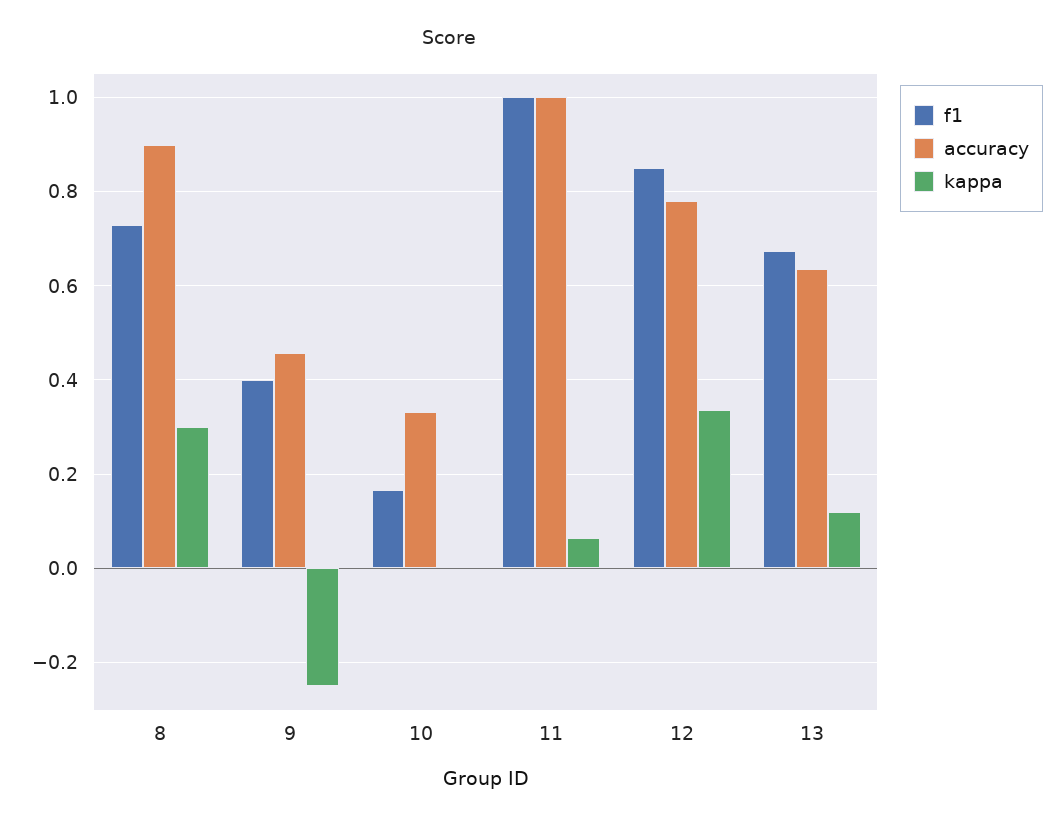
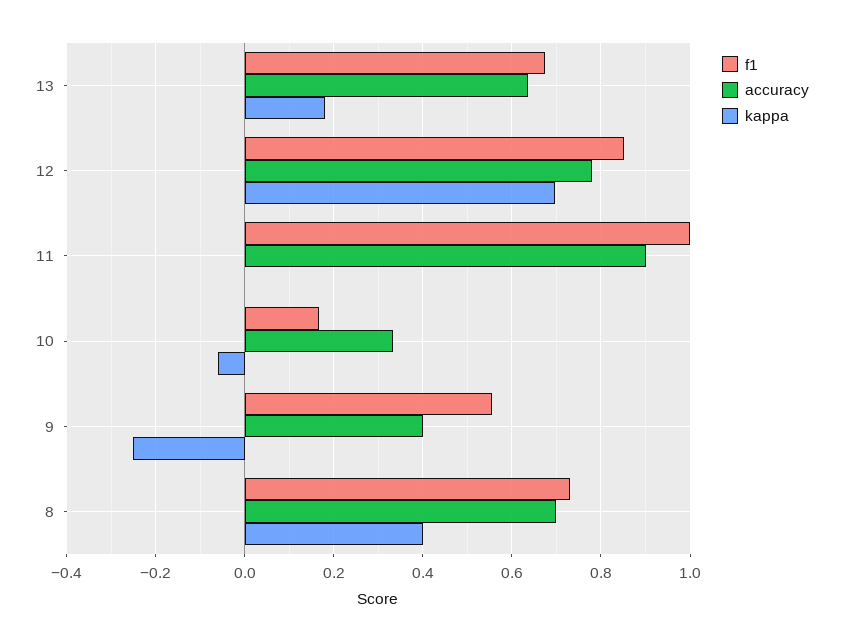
accuracy, 8: 0.9 -> 0.7
kappa, 8: 0.3 -> 0.4
f1, 9: 0.4 -> 0.56
accuracy, 9: 0.46 -> 0.4
kappa, 10: 0 -> -0.06
accuracy, 11: 1 -> 0.9
kappa, 11: 0.06 -> 0
kappa, 12: 0.34 -> 0.7
kappa, 13: 0.12 -> 0.18

